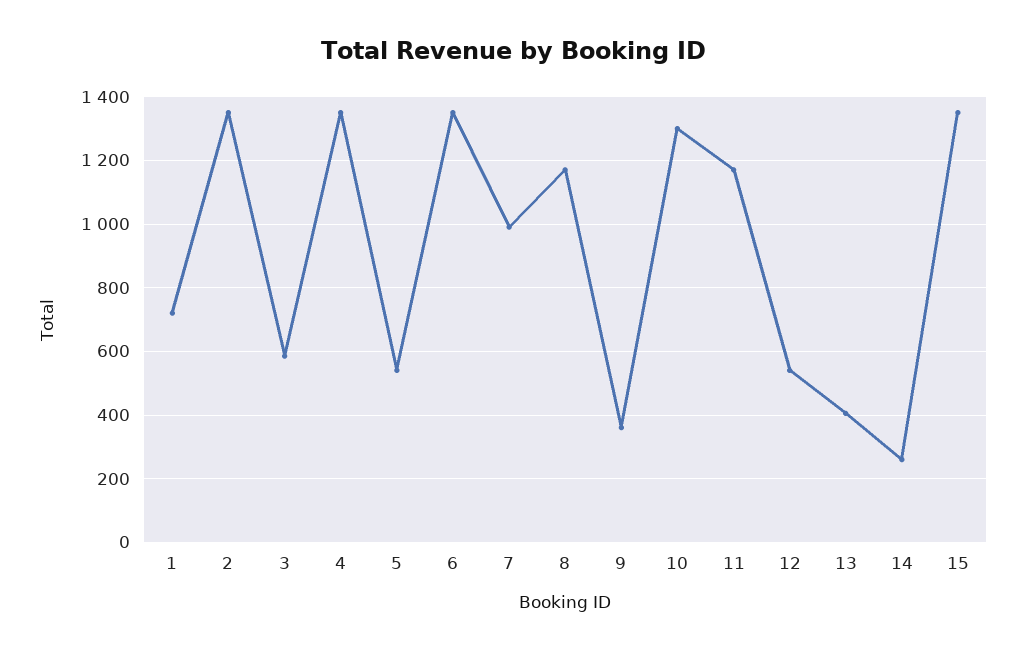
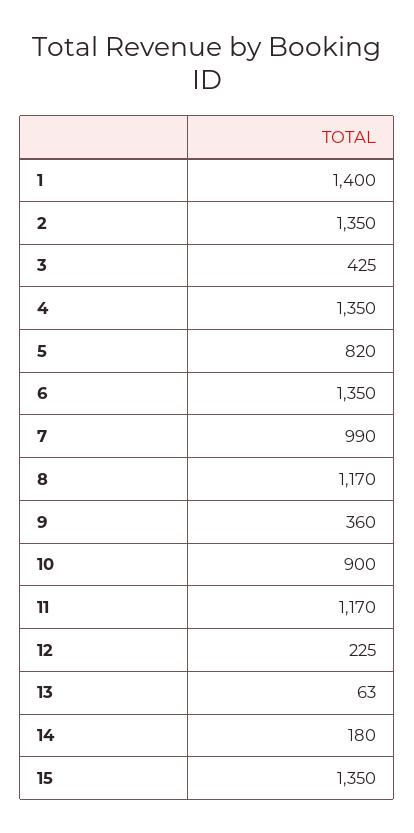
1: 720 -> 1400
3: 580 -> 425
5: 540 -> 820
10: 1300 -> 900
12: 540 -> 225
13: 400 -> 63
14: 260 -> 180

